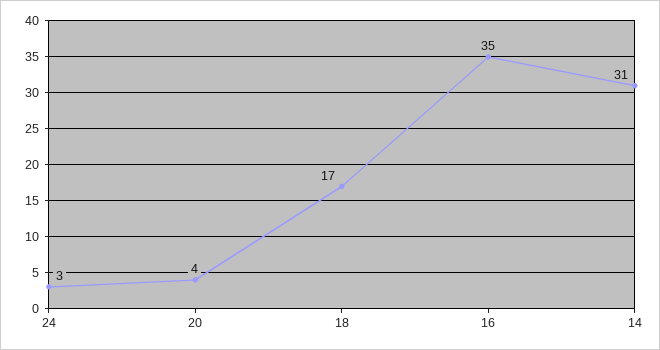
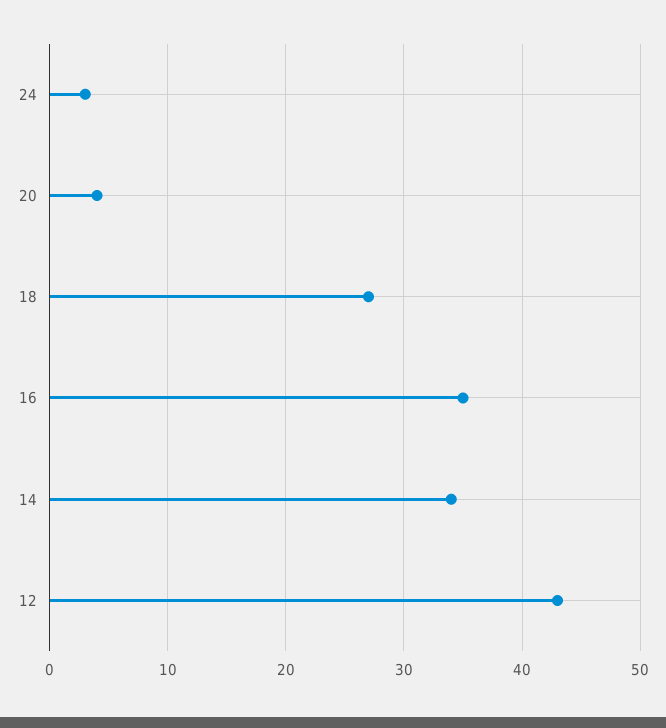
18: 17 -> 27
14: 31 -> 34
12: none -> 43

